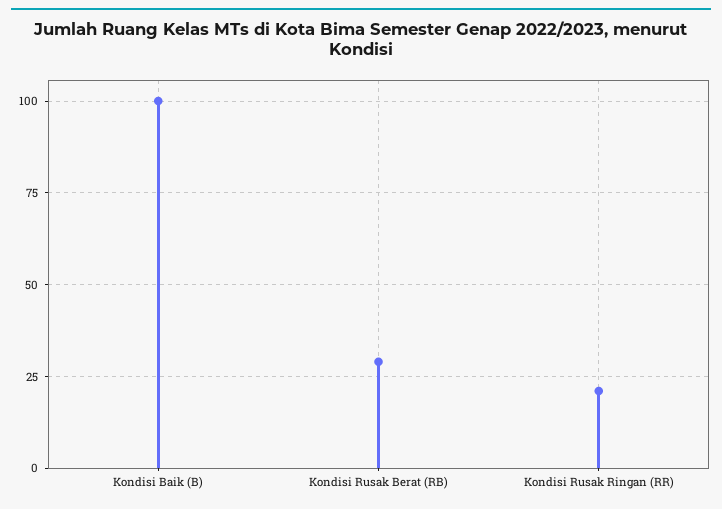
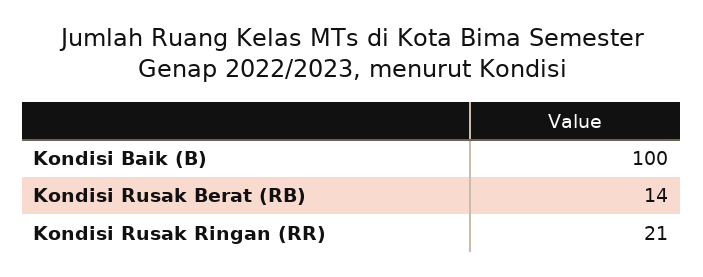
Kondisi Rusak Berat (RB): 30 -> 14

